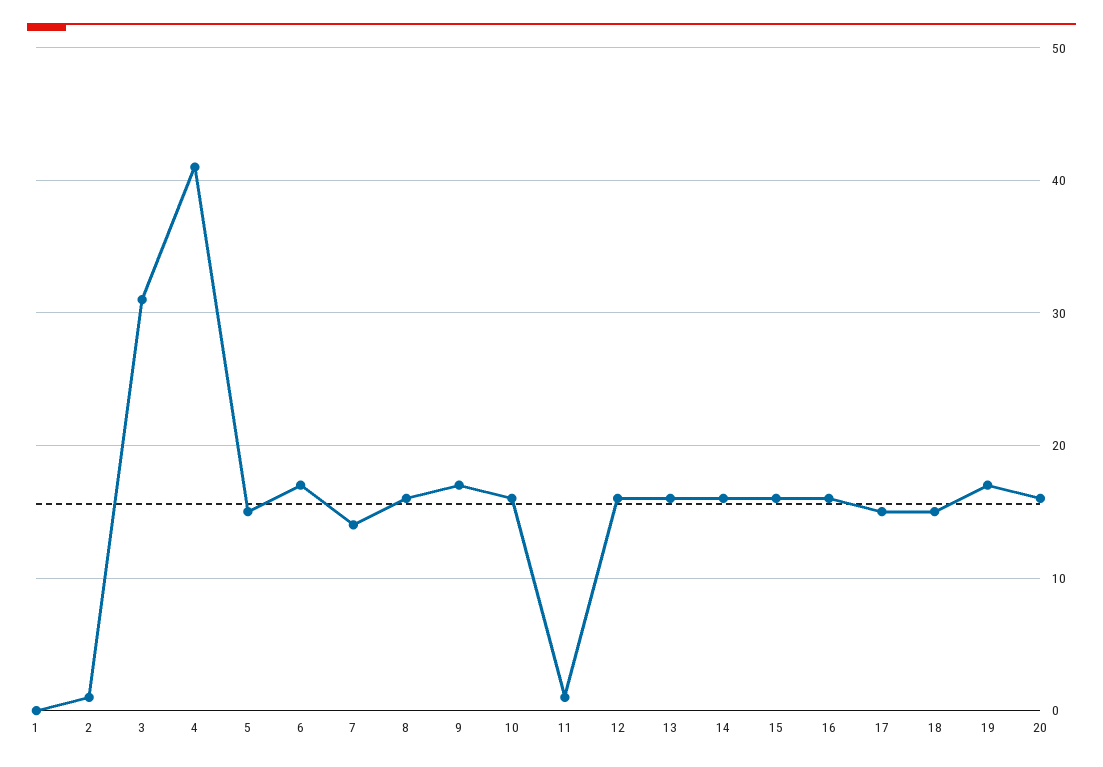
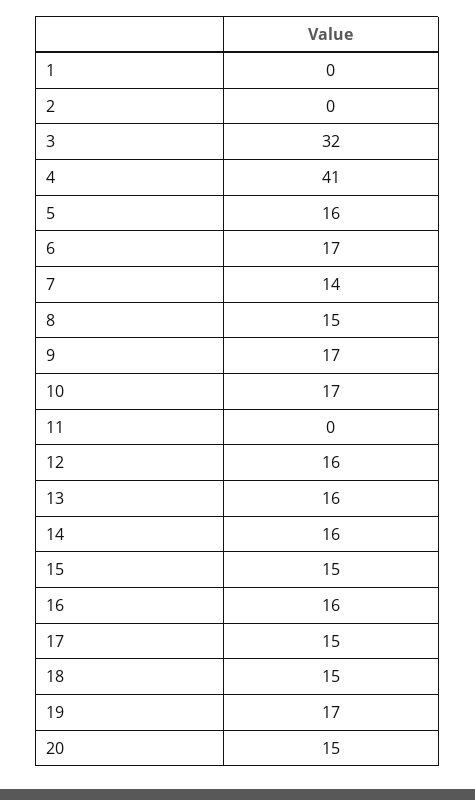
2: 1 -> 0
3: 31 -> 32
5: 15 -> 16
8: 16 -> 15
10: 16 -> 17
11: 1 -> 0
15: 16 -> 15
20: 16 -> 15

